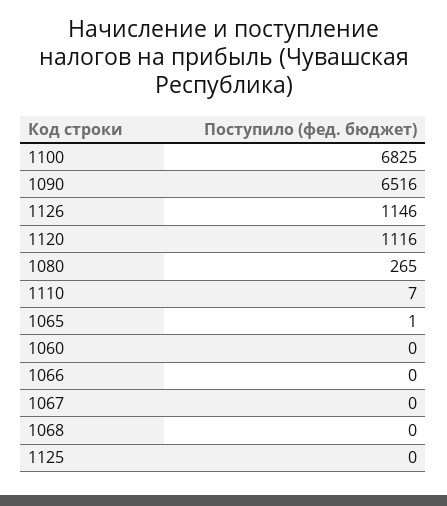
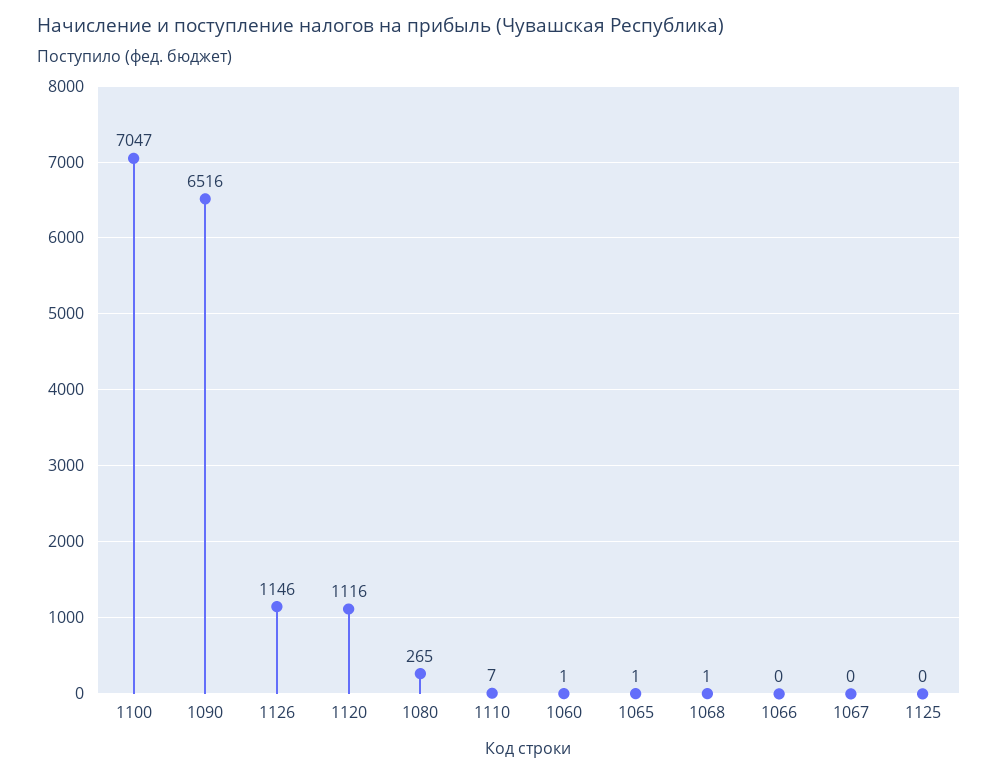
1100: 6825 -> 7047
1060: 0 -> 1
1068: 0 -> 1

